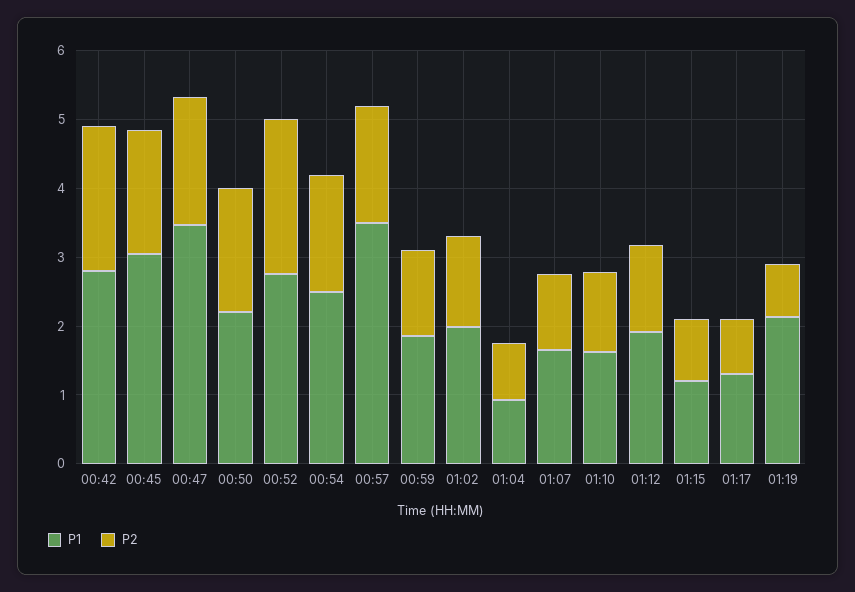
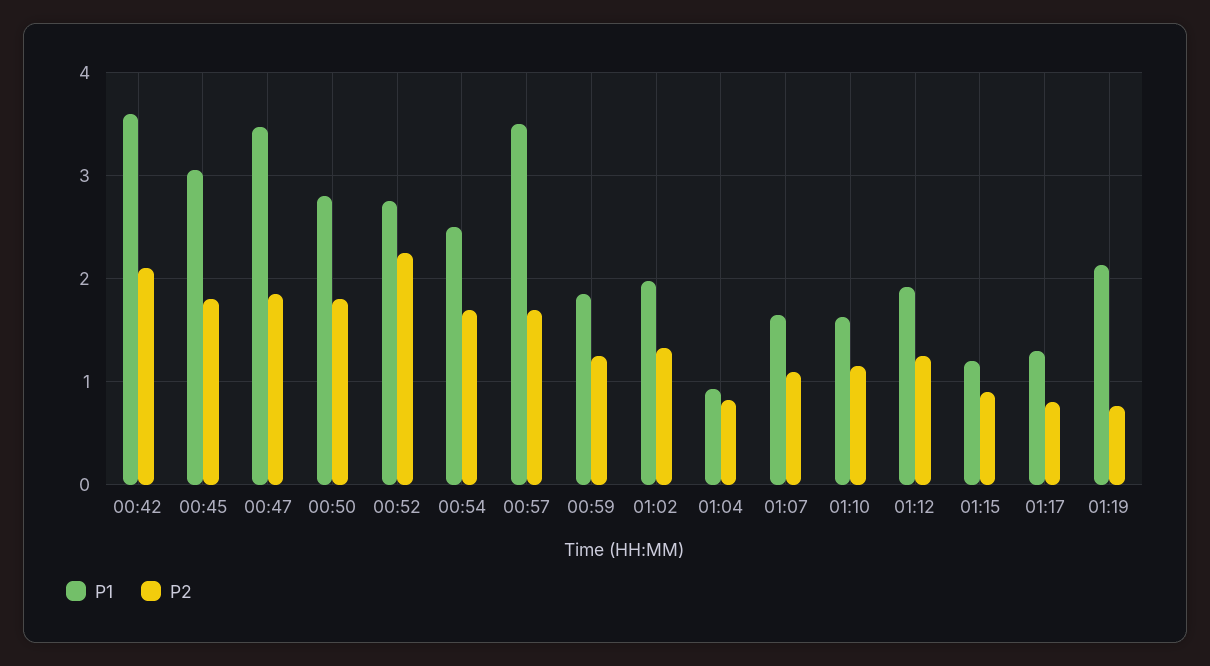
P1, 00:42: 2.8 -> 3.6
P1, 00:50: 2.2 -> 2.8

